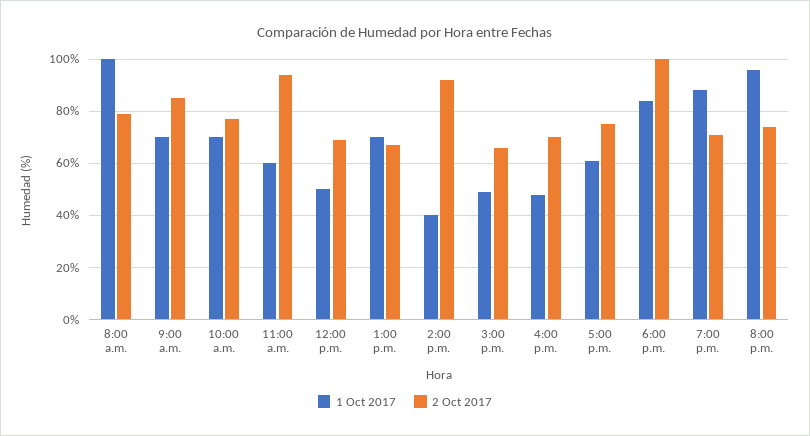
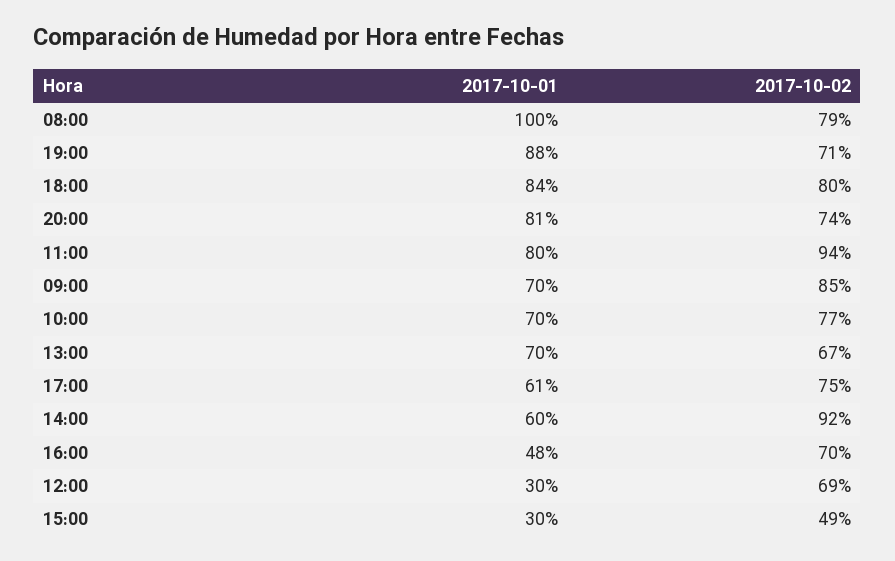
1 Oct 2017, 11:00 a.m.: 60 -> 80
1 Oct 2017, 12:00 p.m.: 50 -> 30
1 Oct 2017, 2:00 p.m.: 40 -> 60
1 Oct 2017, 3:00 p.m.: 50 -> 30
2 Oct 2017, 3:00 p.m.: 65 -> 49
2 Oct 2017, 6:00 p.m.: 100 -> 80
1 Oct 2017, 8:00 p.m.: 95 -> 81

